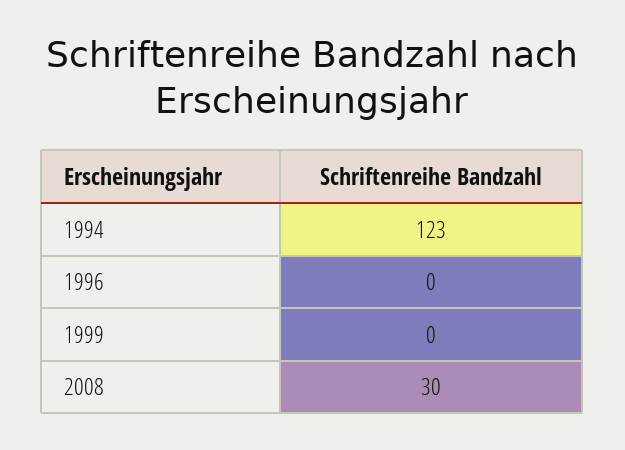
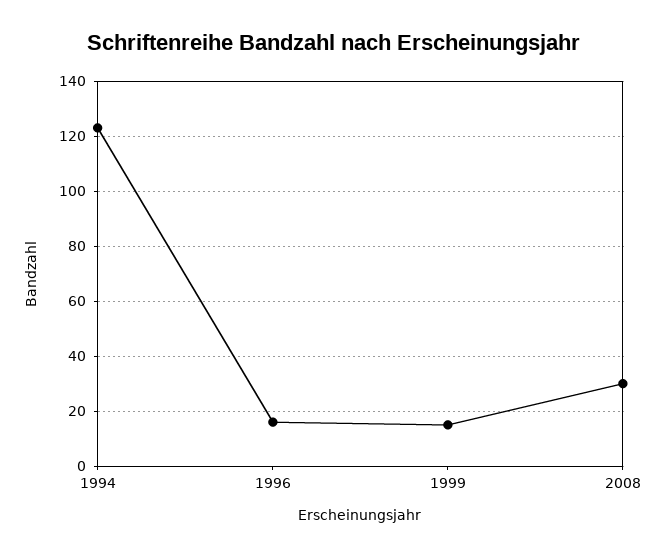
1996: 0 -> 15
1999: 0 -> 15

